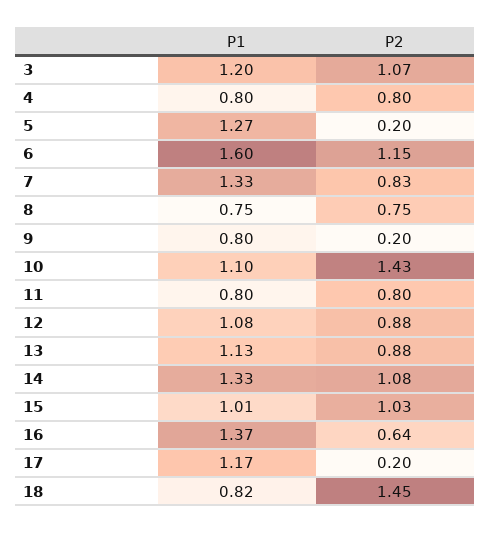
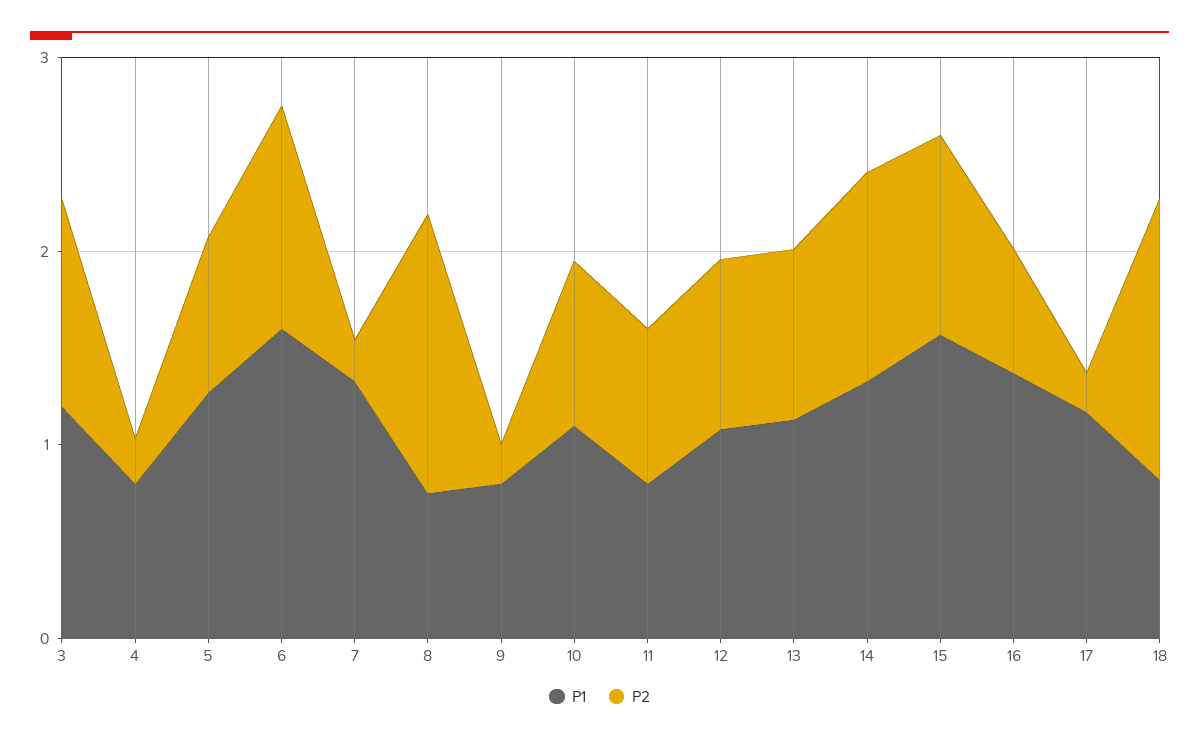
P2, 4: 0.8 -> 0.2
P2, 5: 0.2 -> 0.8
P2, 7: 0.83 -> 0.2
P2, 8: 0.75 -> 1.4
P2, 10: 1.43 -> 0.8
P1, 15: 1.01 -> 1.6

